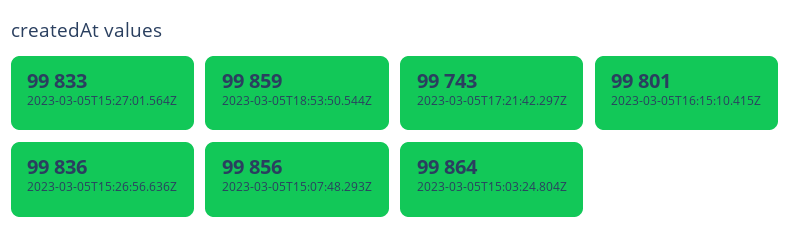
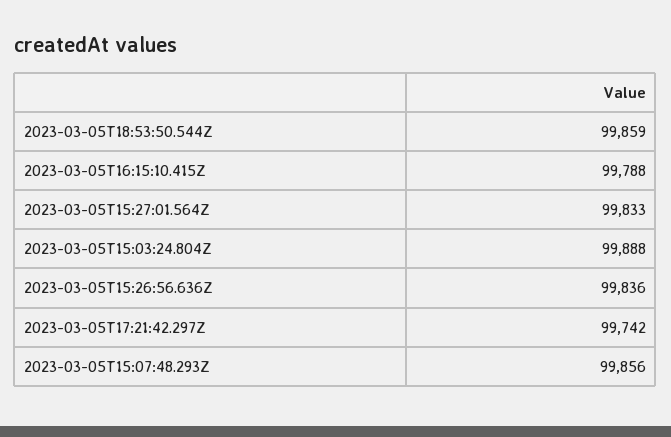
2023-03-05T17:21:42.297Z: 99743 -> 99742
2023-03-05T16:15:10.415Z: 99801 -> 99788
2023-03-05T15:03:24.804Z: 99864 -> 99888

